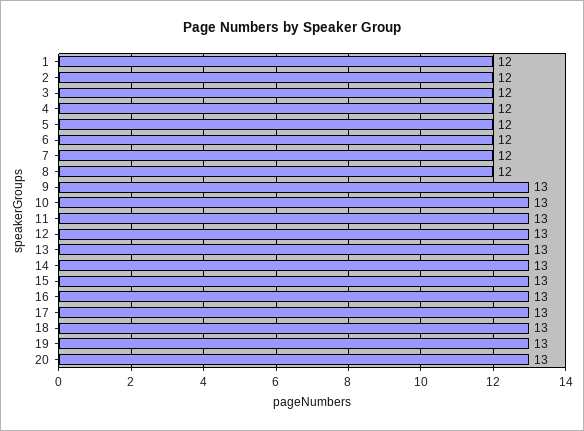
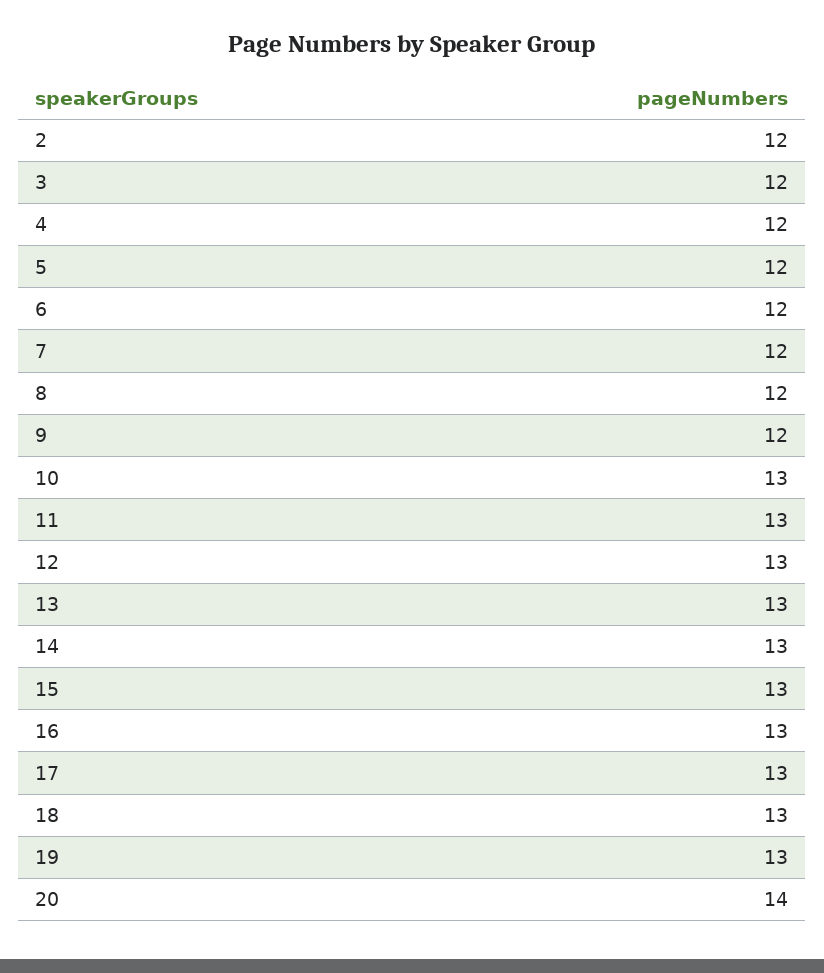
1: 12 -> none
9: 13 -> 12
20: 13 -> 14

